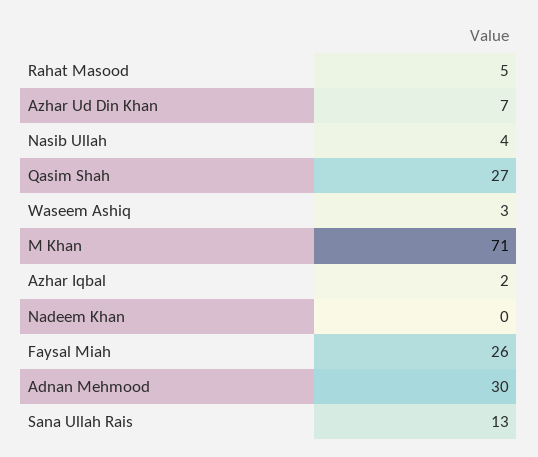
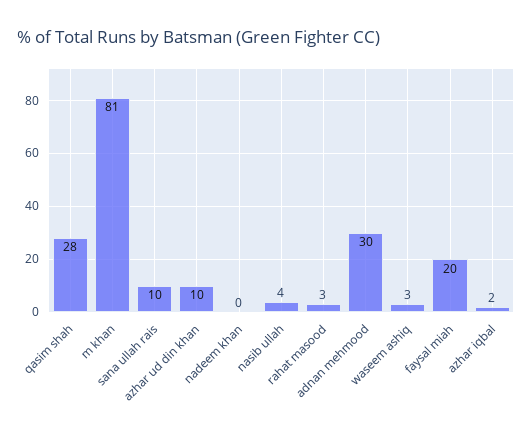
Rahat Masood: 5 -> 3
Azhar Ud Din Khan: 7 -> 10
Qasim Shah: 27 -> 28
M Khan: 71 -> 81
Faysal Miah: 26 -> 20
Sana Ullah Rais: 13 -> 10

